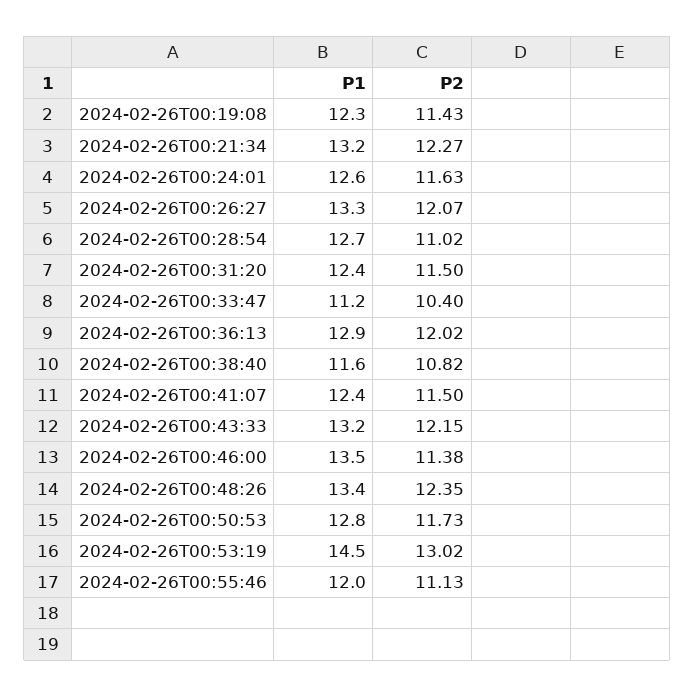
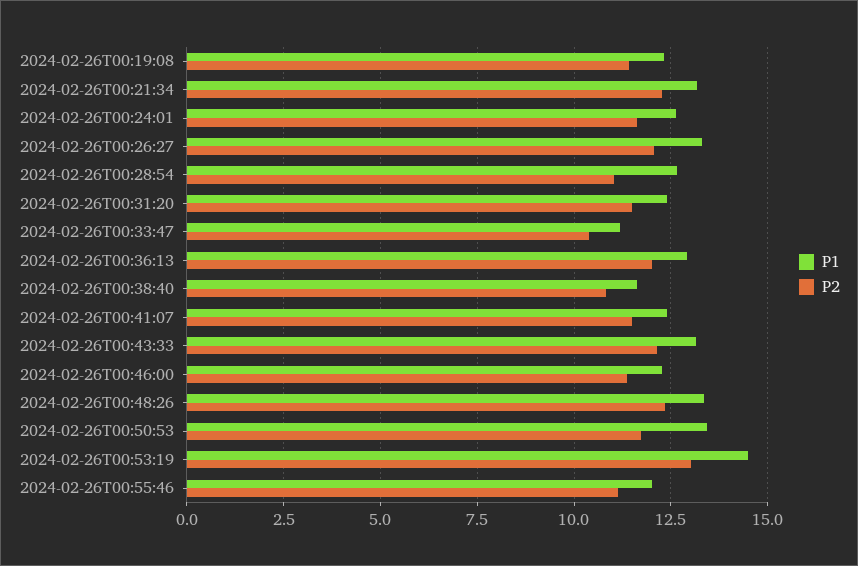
P1, 2024-02-26T00:46:00: 13.5 -> 12.25
P1, 2024-02-26T00:50:53: 12.8 -> 13.5

